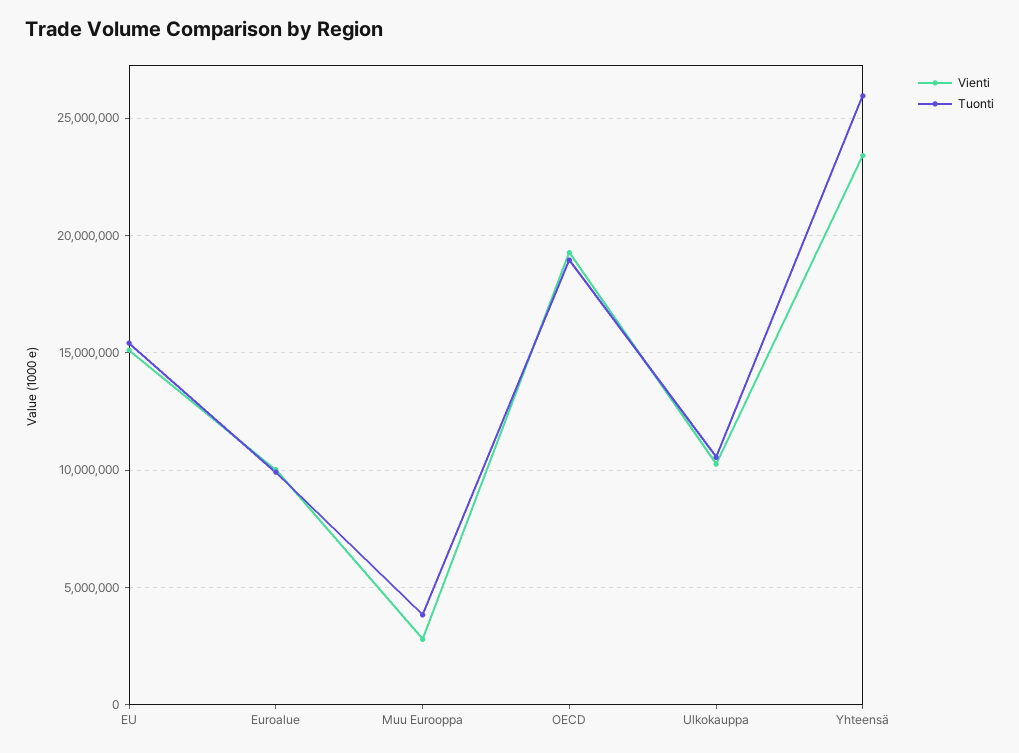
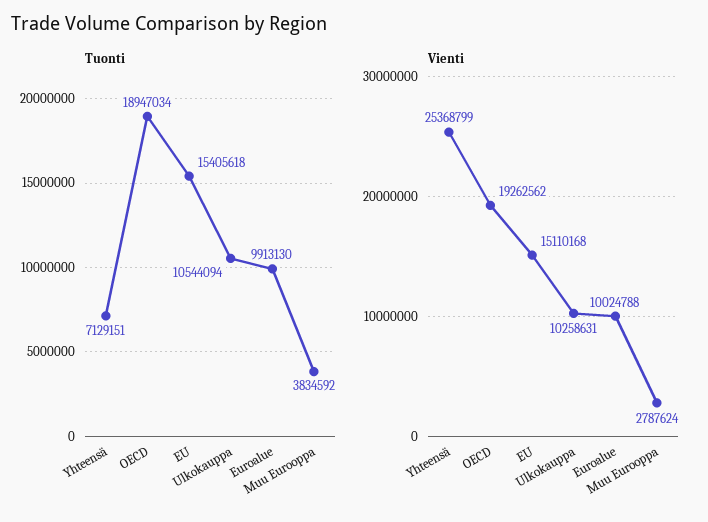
Vienti, Yhteensä: 23500000 -> 25368799
Tuonti, Yhteensä: 26000000 -> 7129151

